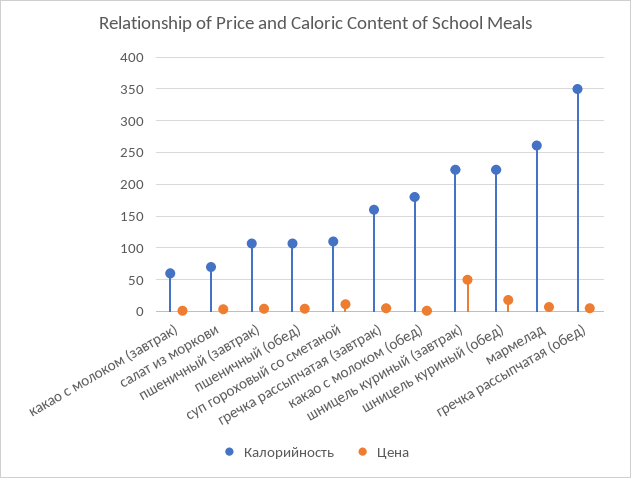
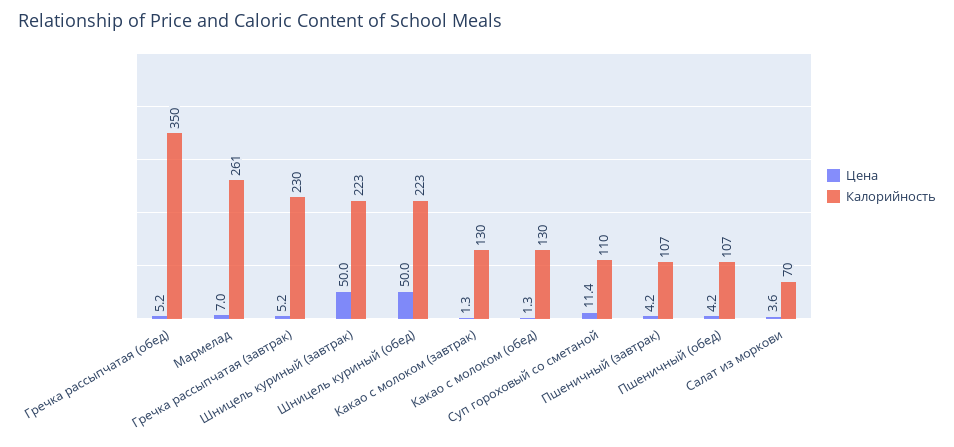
Калорийность, какао с молоком (завтрак): 60 -> 130
Калорийность, гречка рассыпчатая (завтрак): 160 -> 230
Калорийность, какао с молоком (обед): 180 -> 130
Цена, шницель куриный (обед): 20 -> 50

